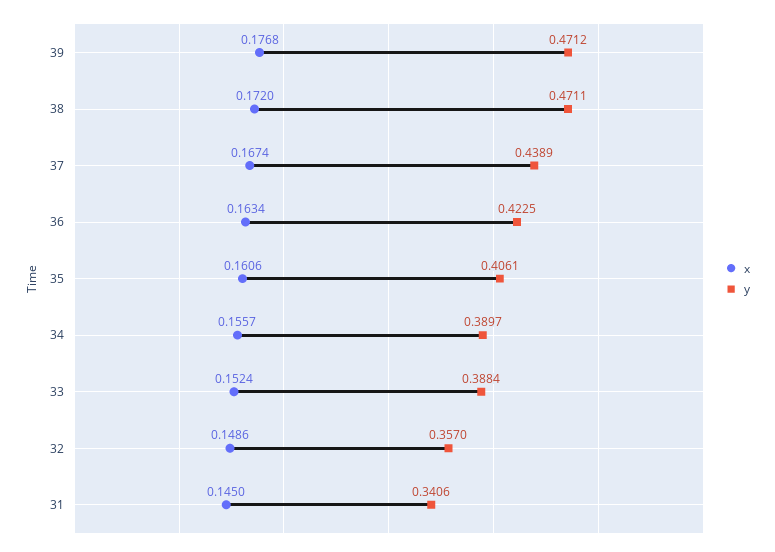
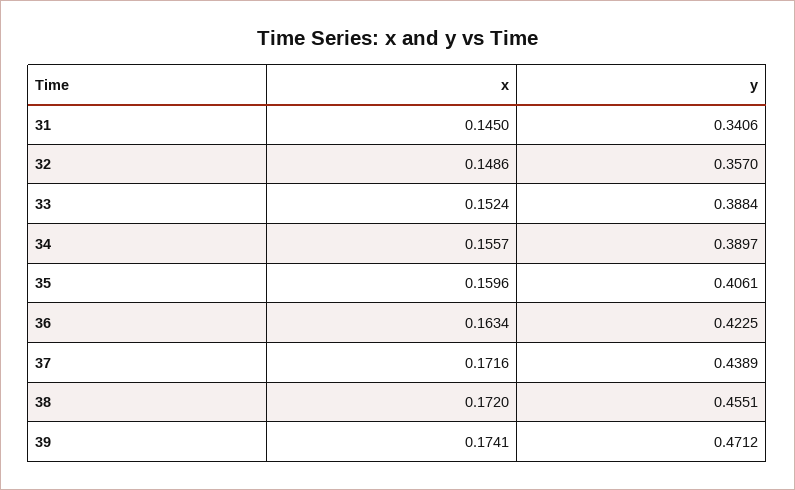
x, 39: 0.1768 -> 0.1741
y, 38: 0.4711 -> 0.4551
x, 37: 0.1674 -> 0.1716
x, 35: 0.1606 -> 0.1596

